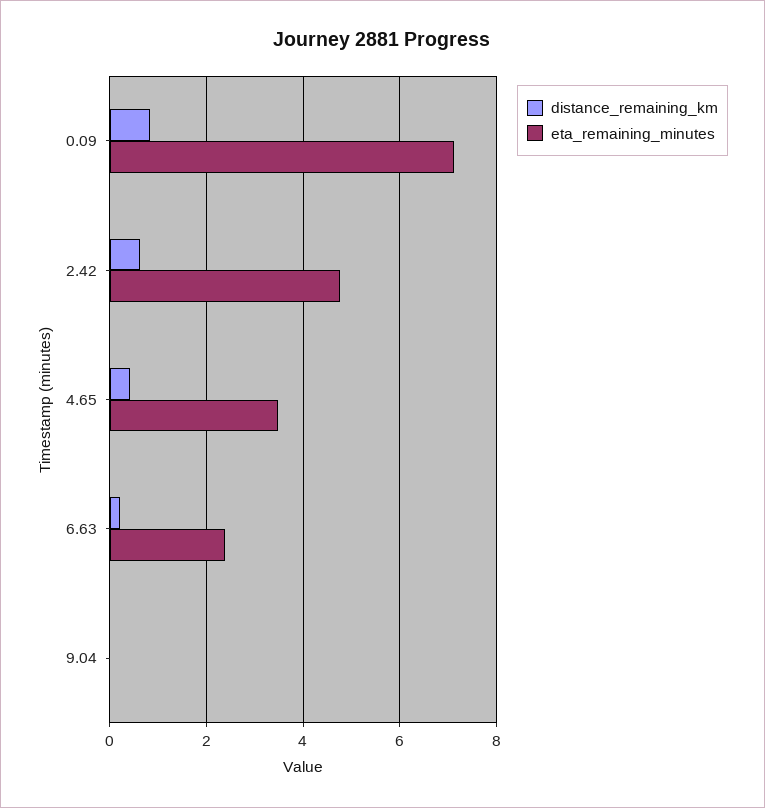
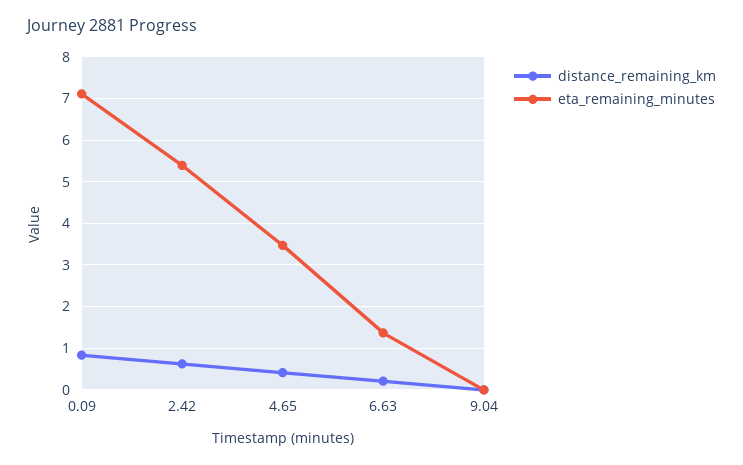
eta_remaining_minutes, 2.42: 4.8 -> 5.4
eta_remaining_minutes, 6.63: 2.4 -> 1.4

